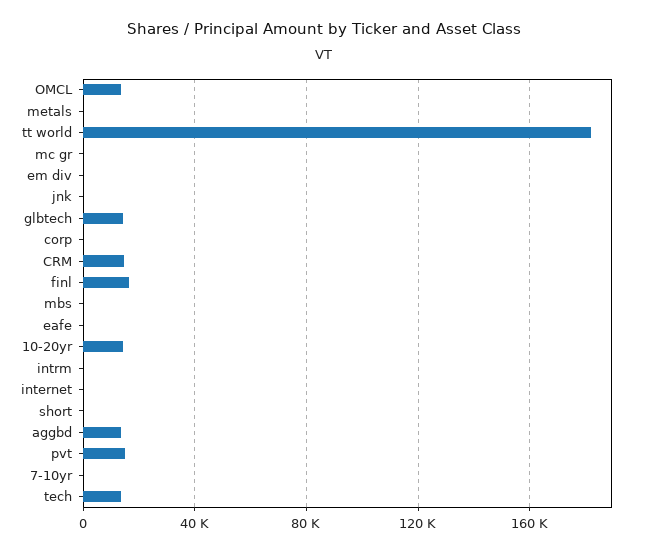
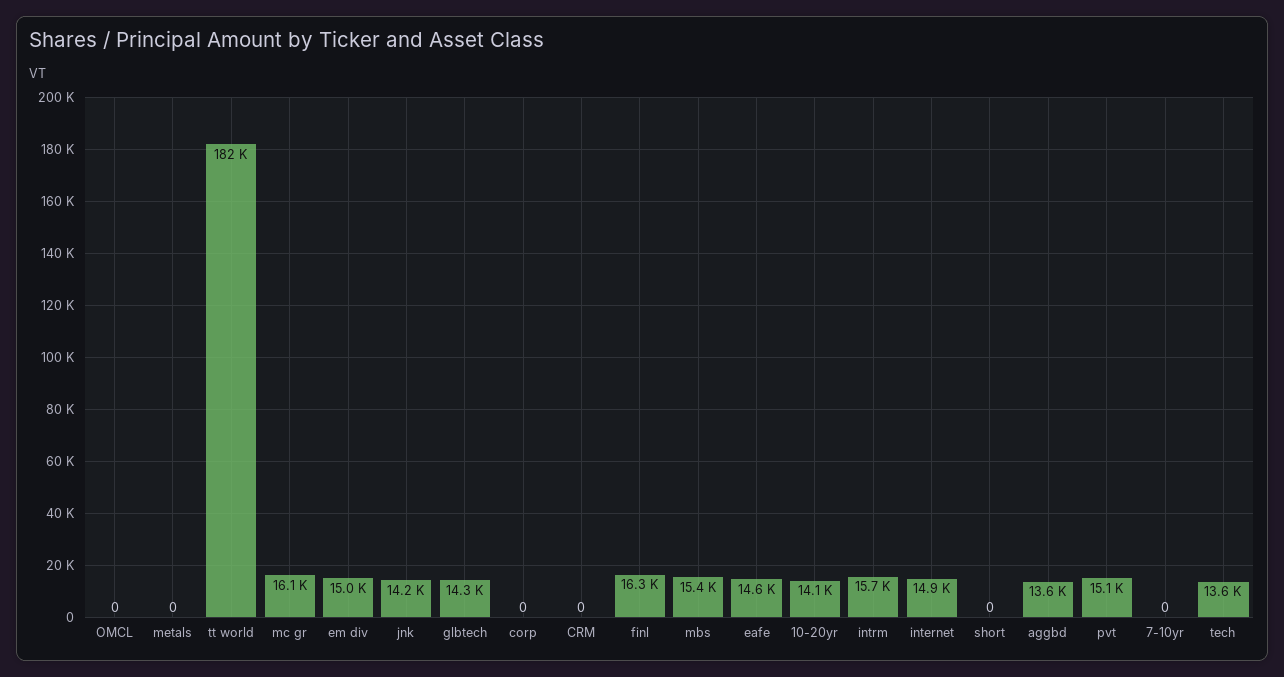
OMCL: 15000 -> 0
mc gr: 0 -> 16100
em div: 0 -> 15000
jnk: 0 -> 14200
CRM: 15000 -> 0
mbs: 0 -> 15400
eafe: 0 -> 14600
intrm: 0 -> 15700
internet: 0 -> 14900

